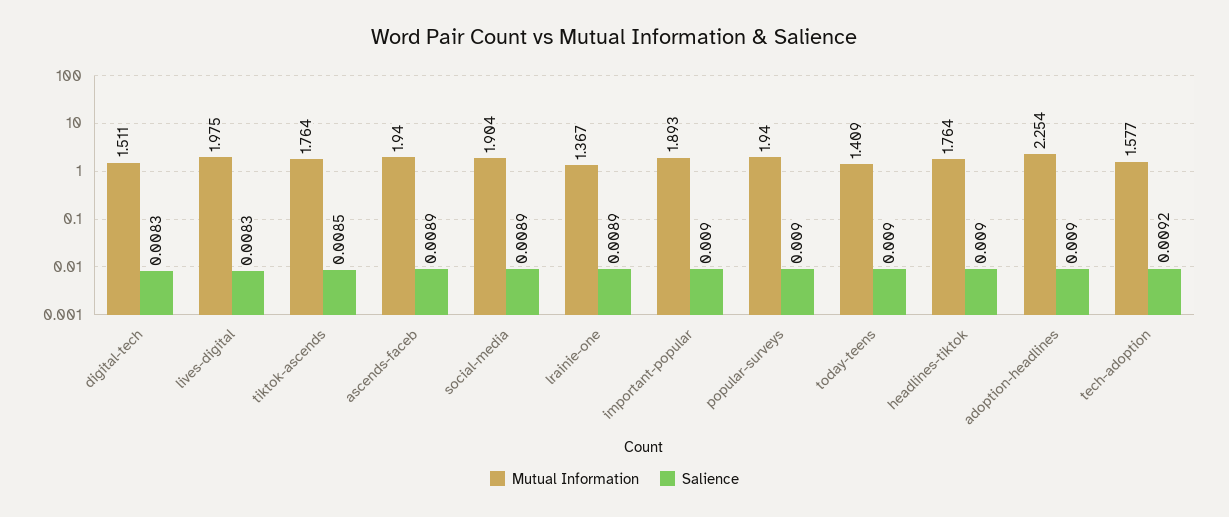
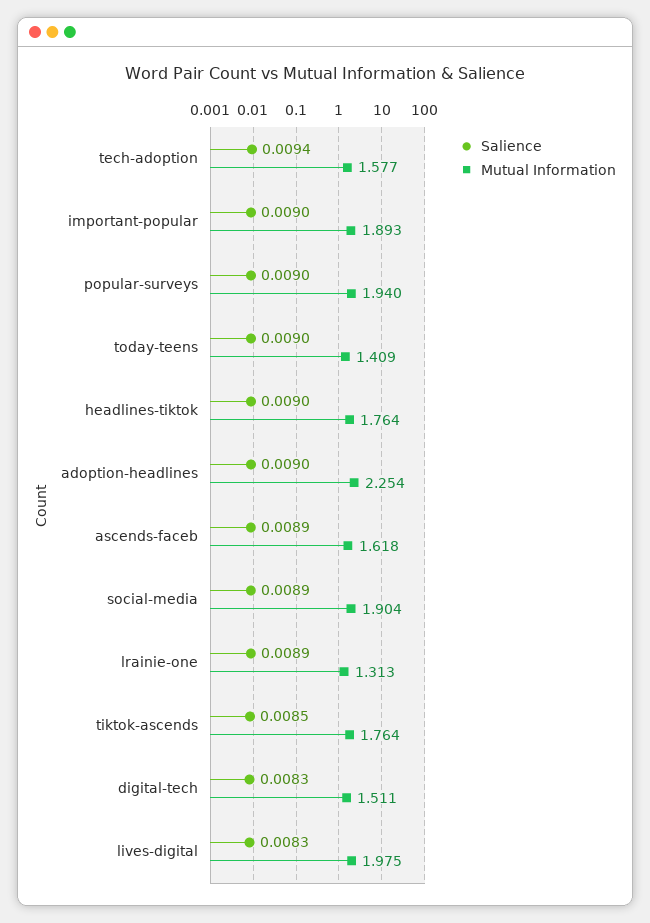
Mutual Information, ascends-faceb: 1.94 -> 1.618
Mutual Information, lrainie-one: 1.367 -> 1.313
Salience, tech-adoption: 0.0092 -> 0.0094

